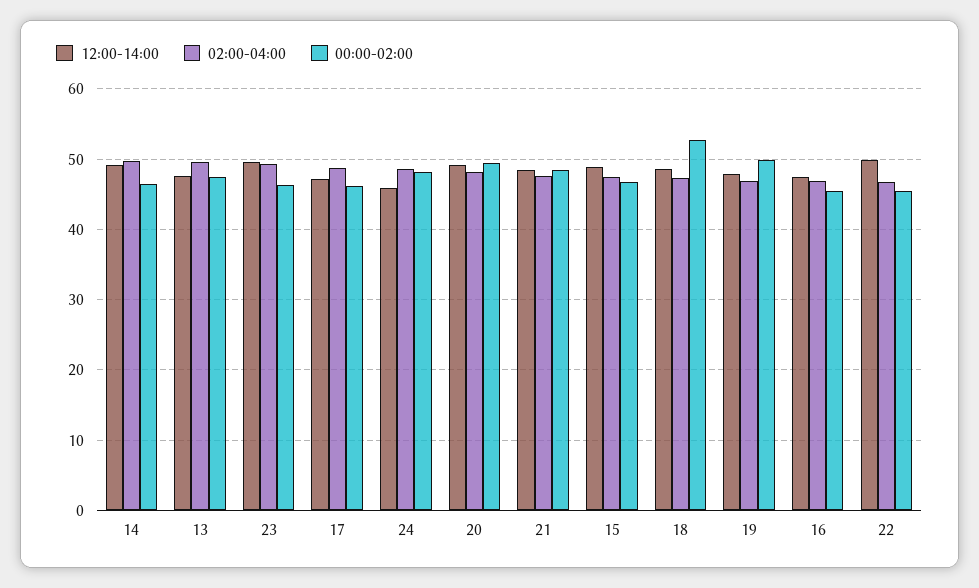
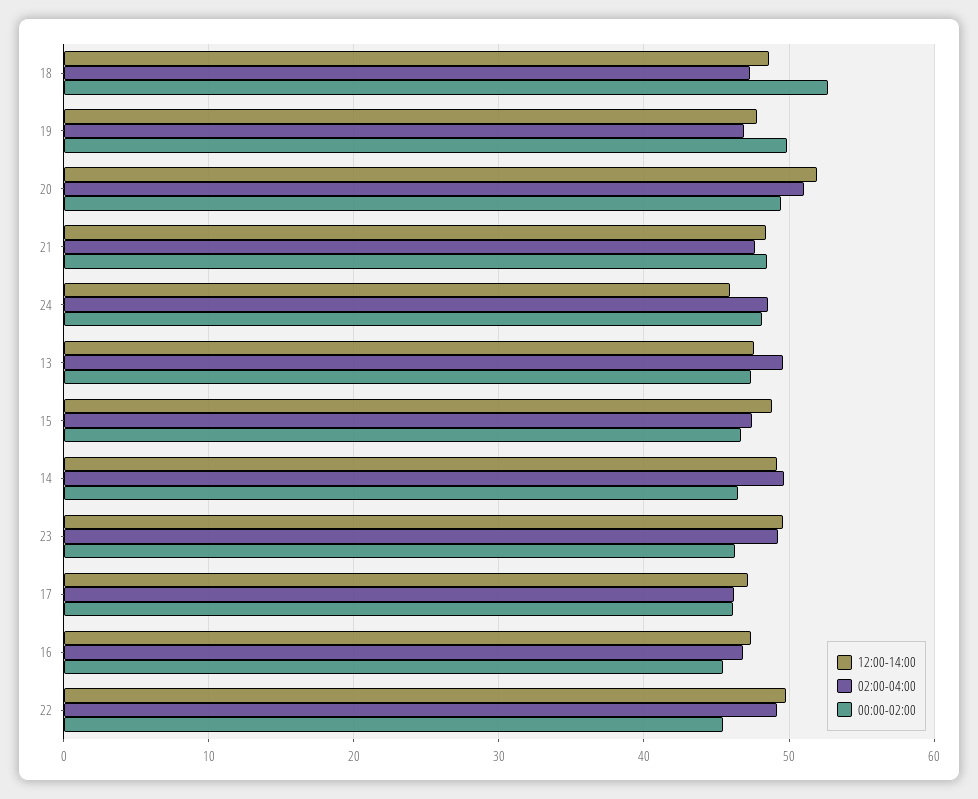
02:00-04:00, 17: 49 -> 46
12:00-14:00, 20: 49 -> 52
02:00-04:00, 20: 48 -> 51
02:00-04:00, 22: 47 -> 49

